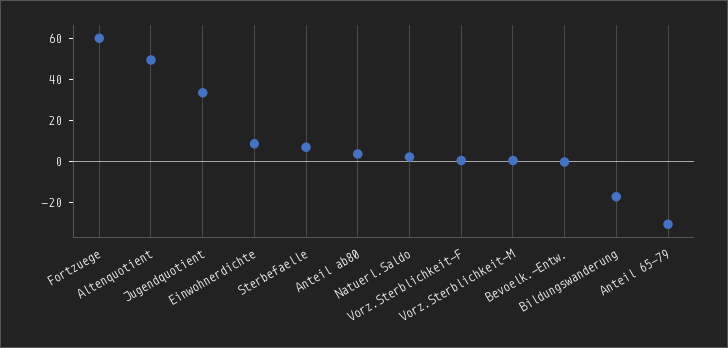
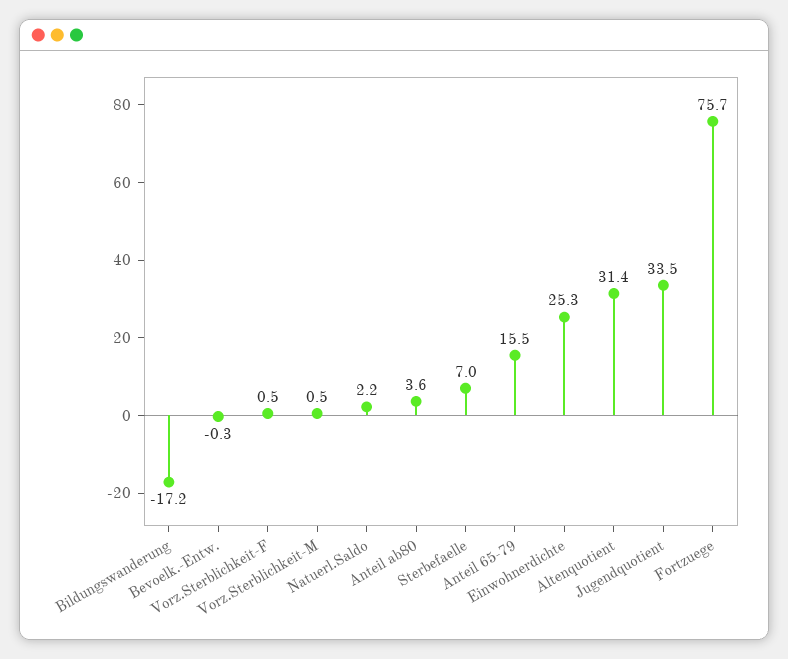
Fortzuege: 60 -> 75.7
Altenquotient: 50 -> 31.4
Einwohnerdichte: 10 -> 25.3
Anteil 65-79: -30 -> 15.5

